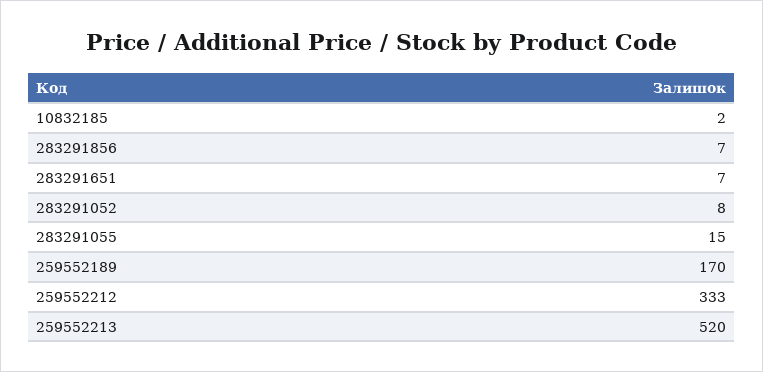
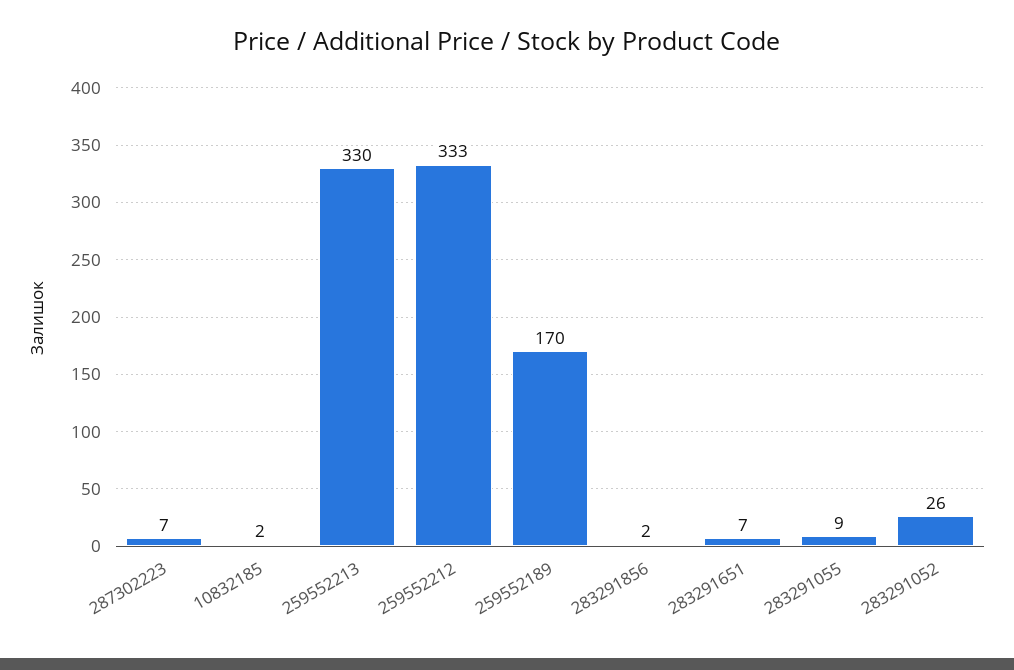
283291856: 7 -> 2
283291052: 8 -> 26
283291055: 15 -> 9
259552213: 520 -> 330
287302223: none -> 7

